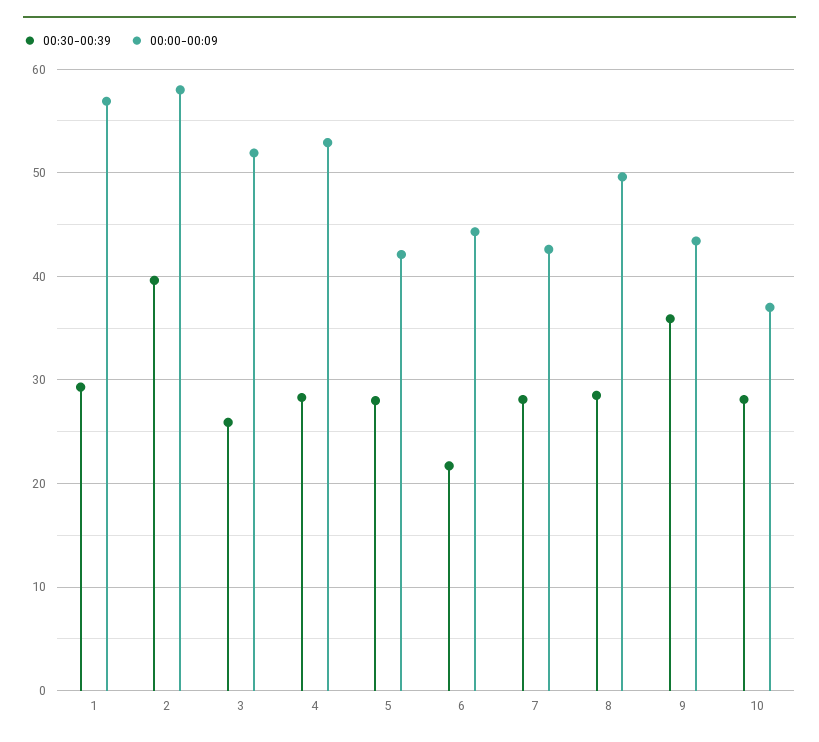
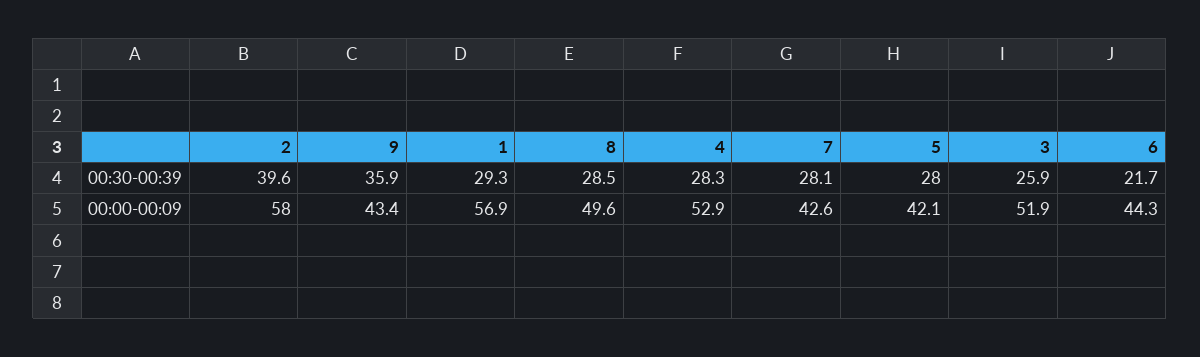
00:30-00:39, 10: 28 -> none
00:00-00:09, 10: 37 -> none

